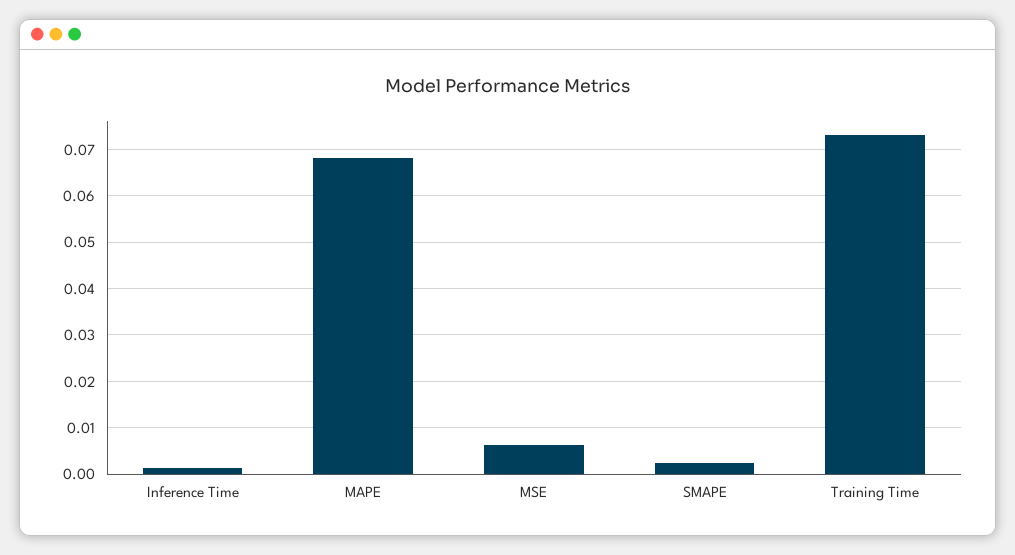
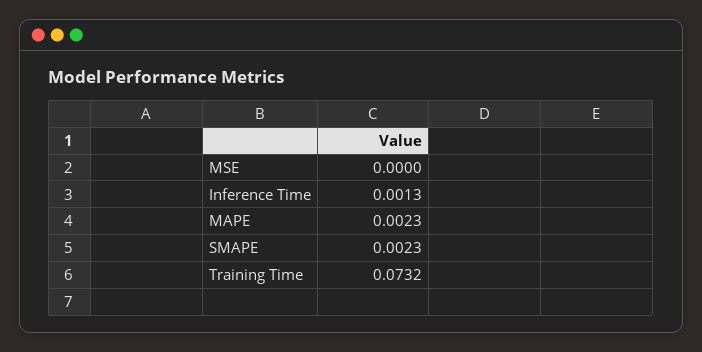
MAPE: 0.068 -> 0.0023
MSE: 0.006 -> 0

